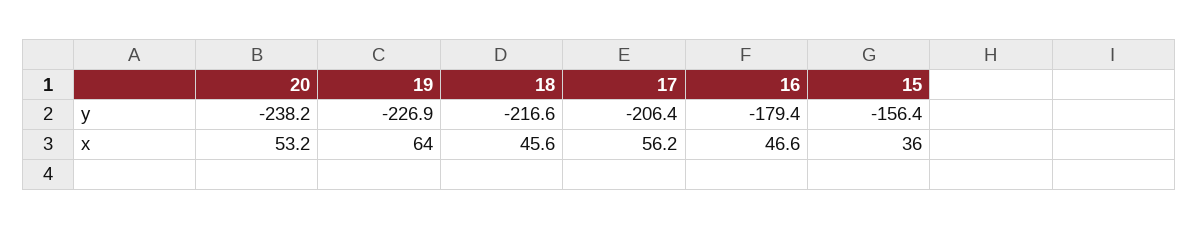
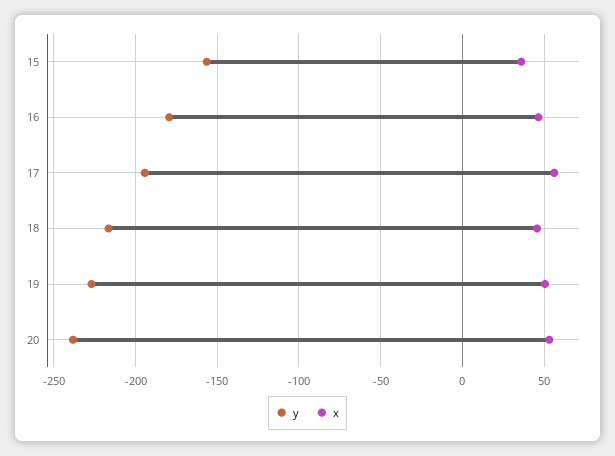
y, 17: -206.4 -> -195
x, 19: 64 -> 50

